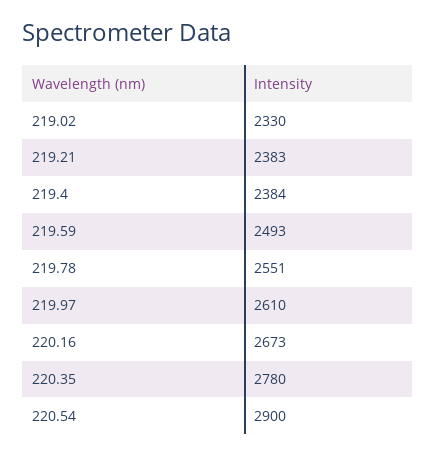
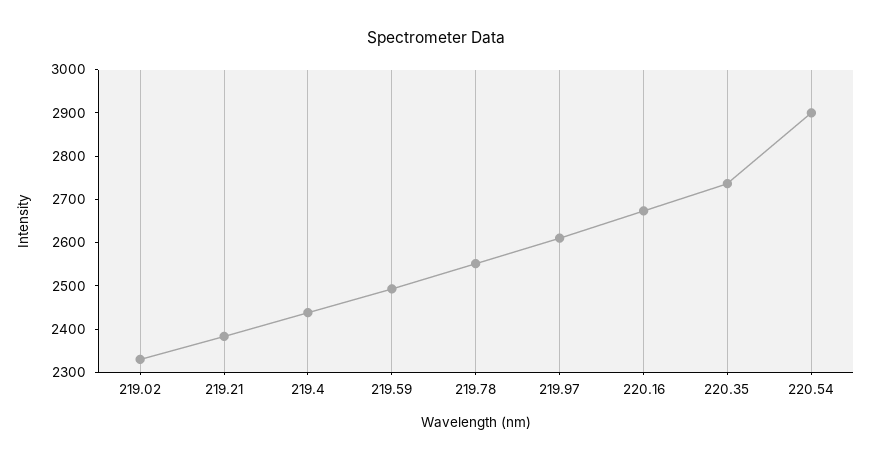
219.4: 2384 -> 2440
220.35: 2780 -> 2740

